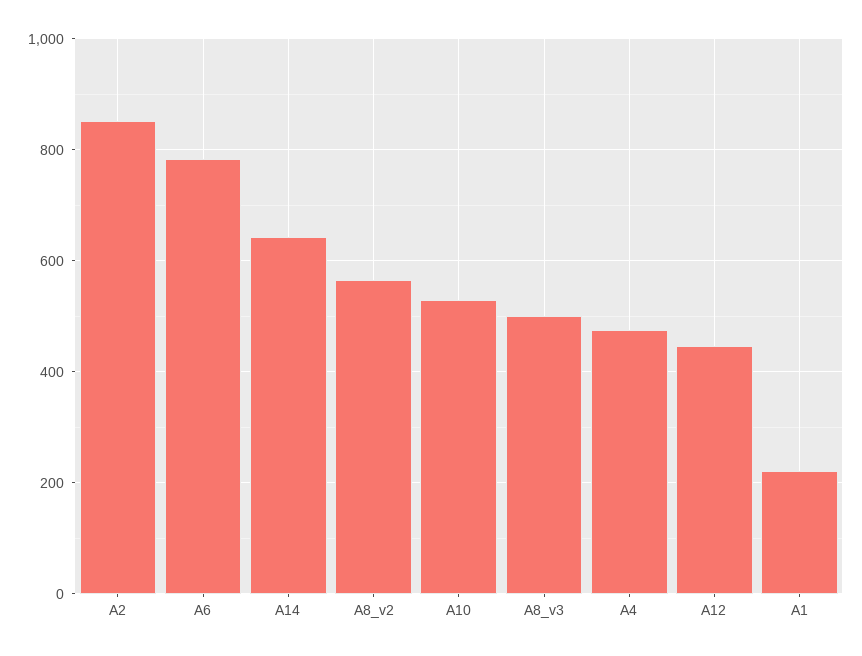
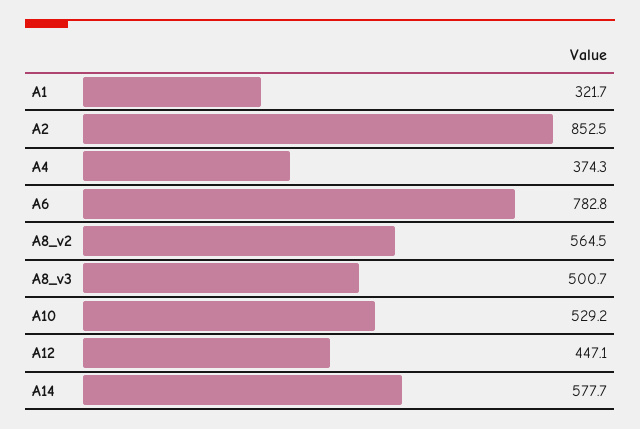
A14: 640 -> 577.7
A4: 480 -> 374.3
A1: 220 -> 321.7

